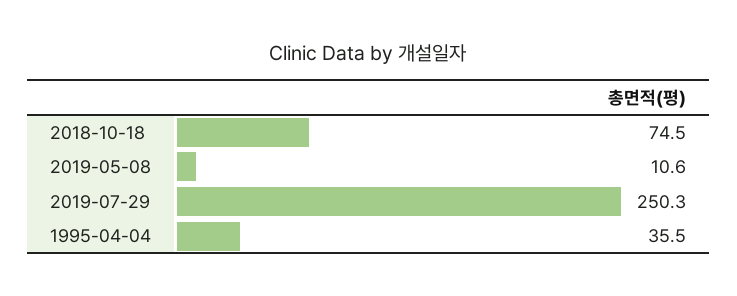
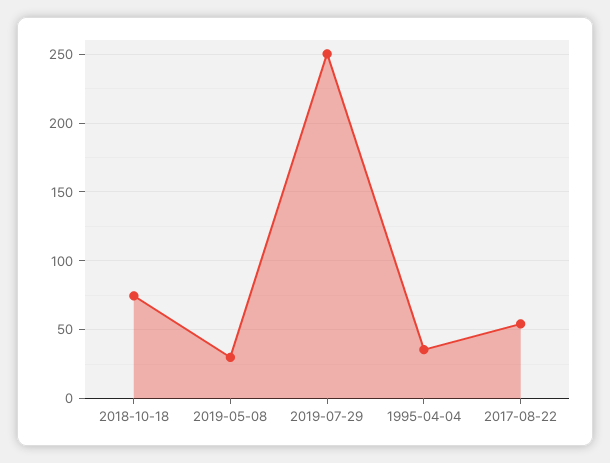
2019-05-08: 10.6 -> 30
2017-08-22: none -> 55

